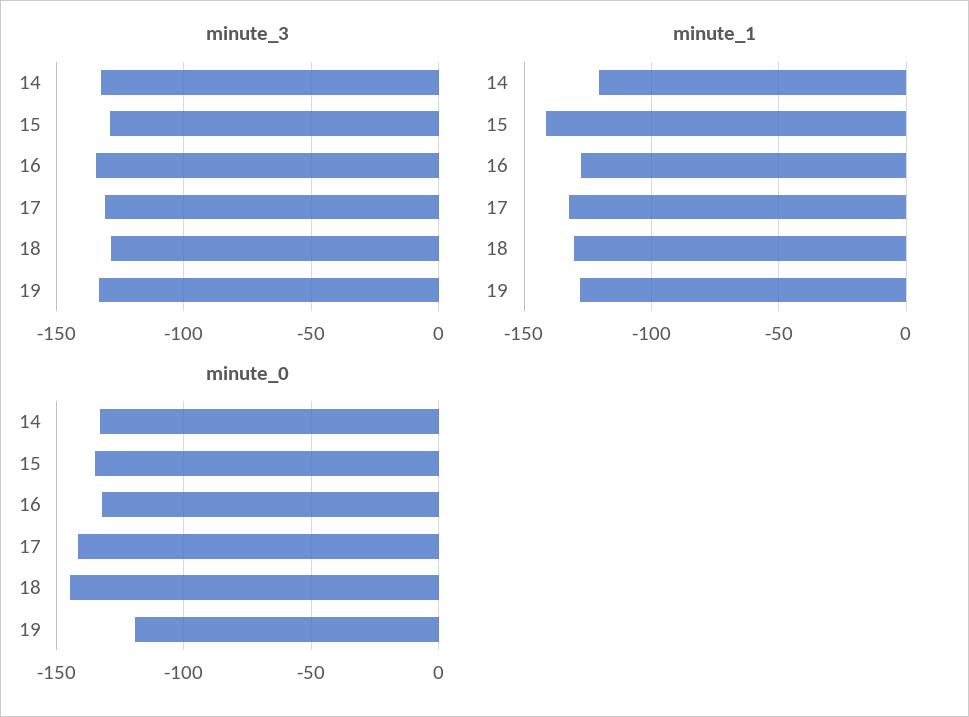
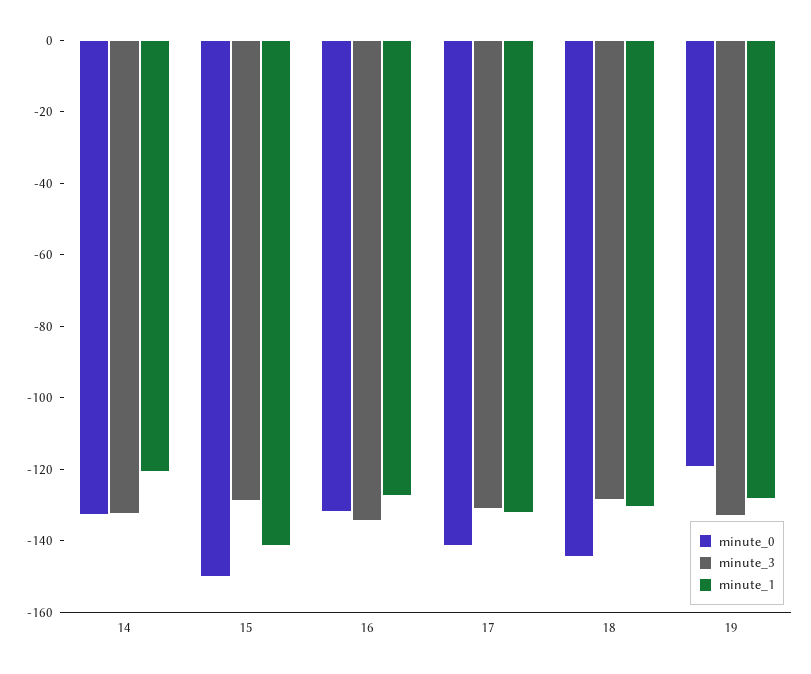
minute_0, 15: -135 -> -150

